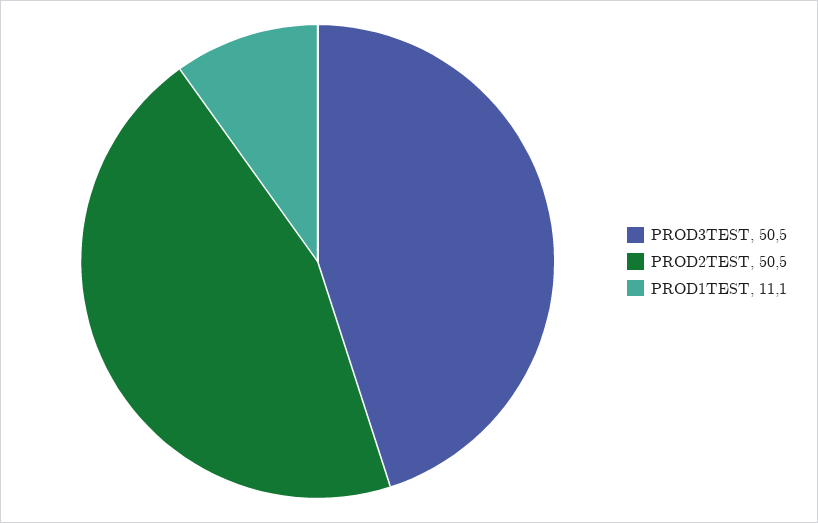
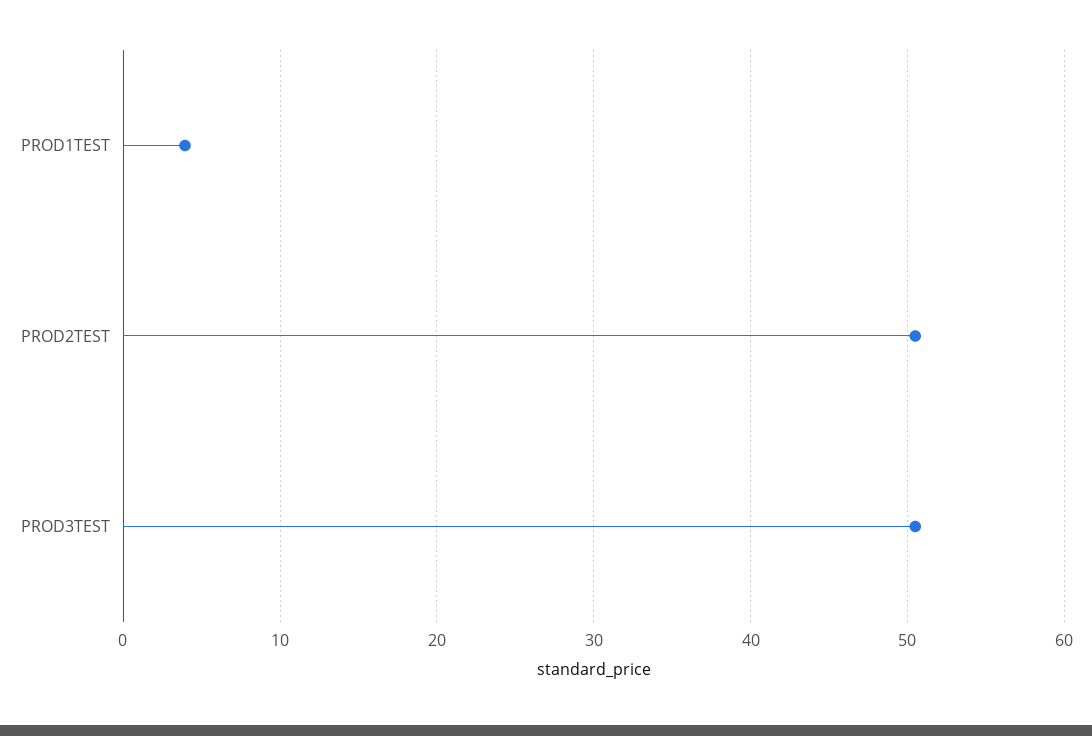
PROD1TEST: 11.1 -> 4

